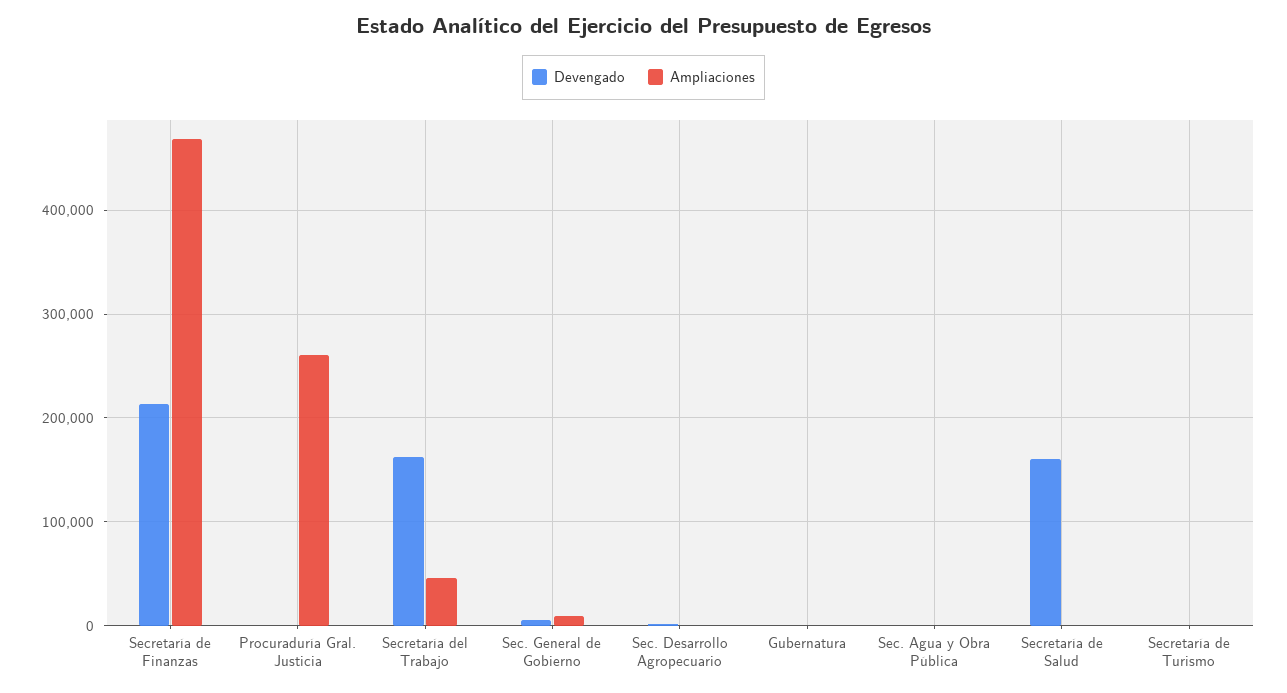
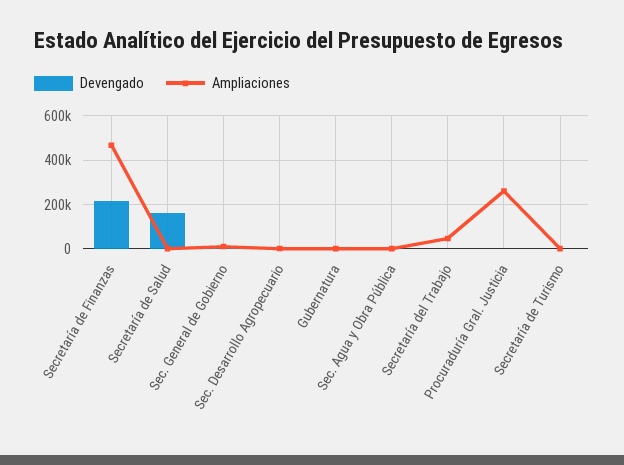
Devengado, Secretaría del Trabajo: 160000 -> 0

